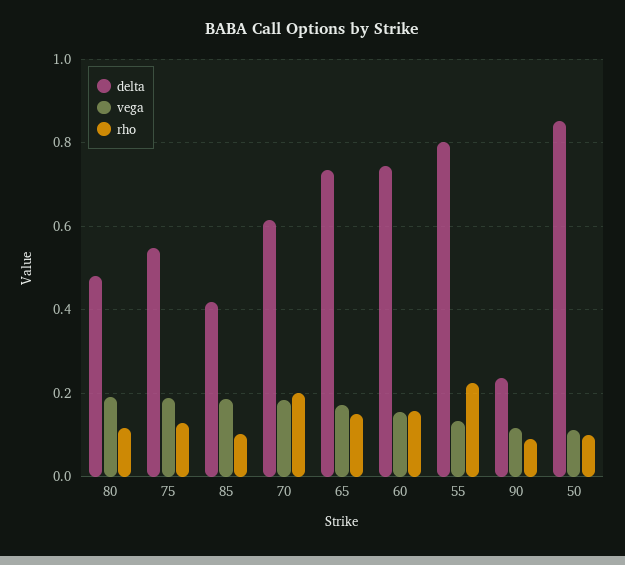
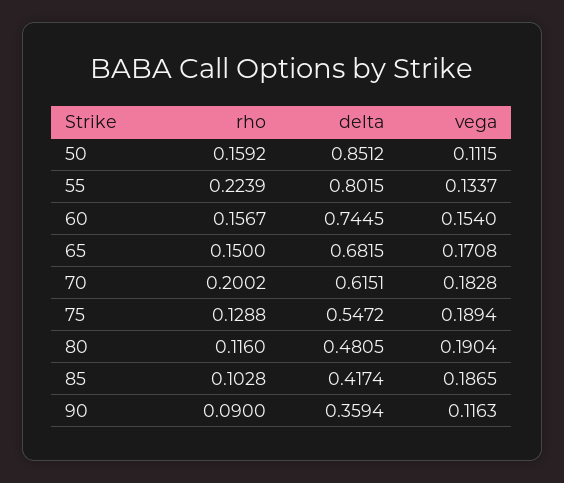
delta, 65: 0.74 -> 0.6815
delta, 90: 0.24 -> 0.3594
rho, 50: 0.1 -> 0.1592

